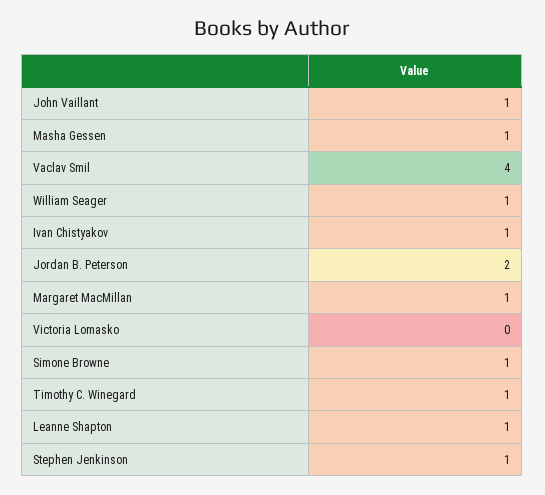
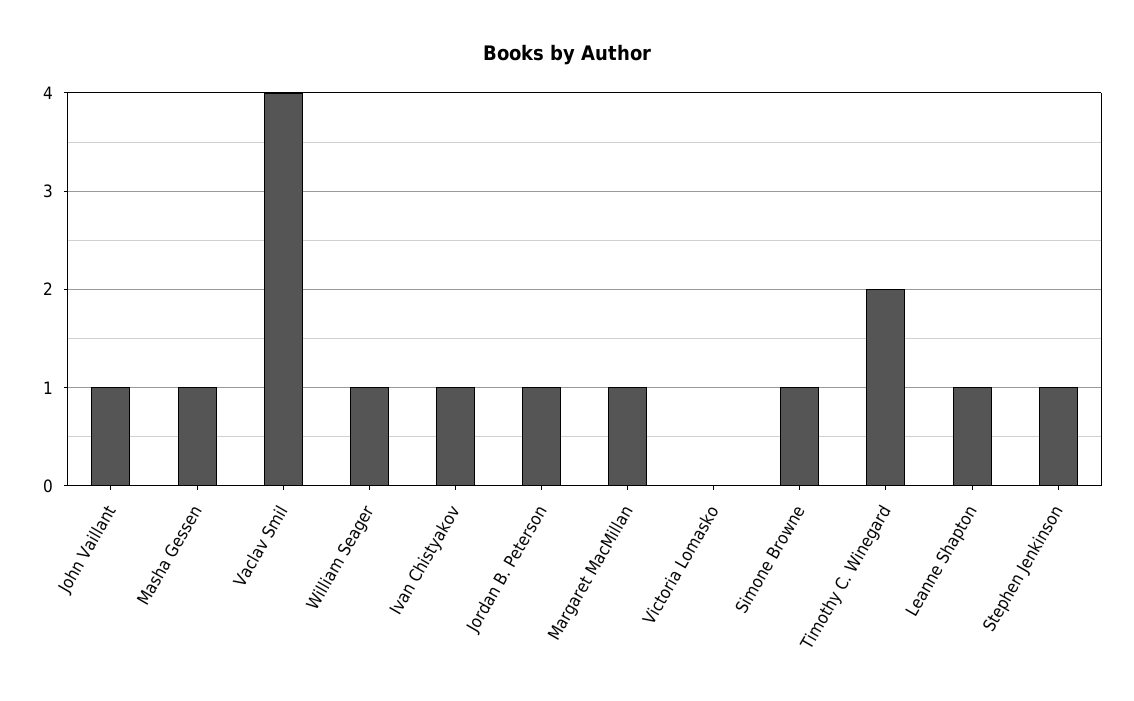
Jordan B. Peterson: 2 -> 1
Timothy C. Winegard: 1 -> 2

